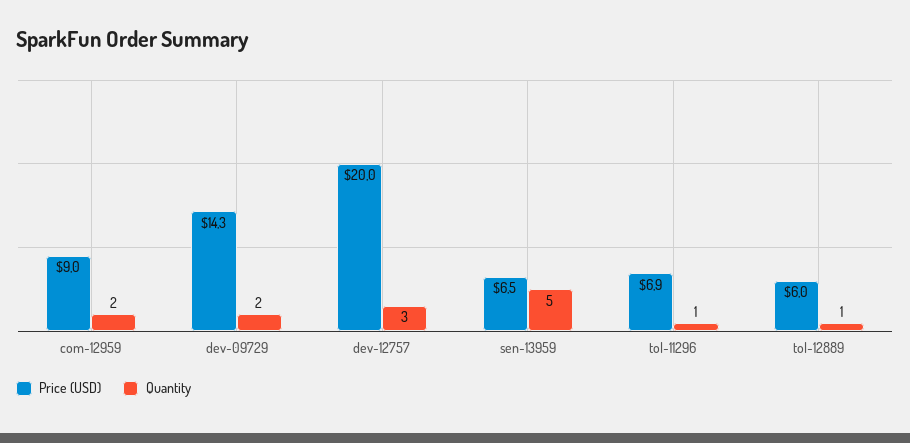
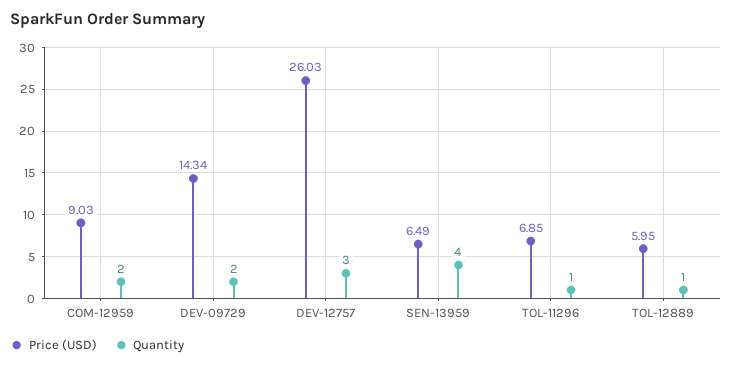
Price (USD), dev-12757: 20 -> 26.03
Quantity, sen-13959: 5 -> 4

